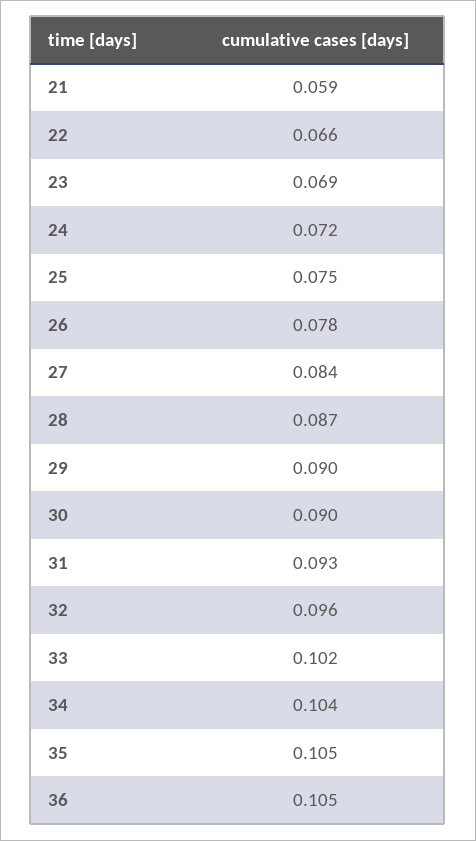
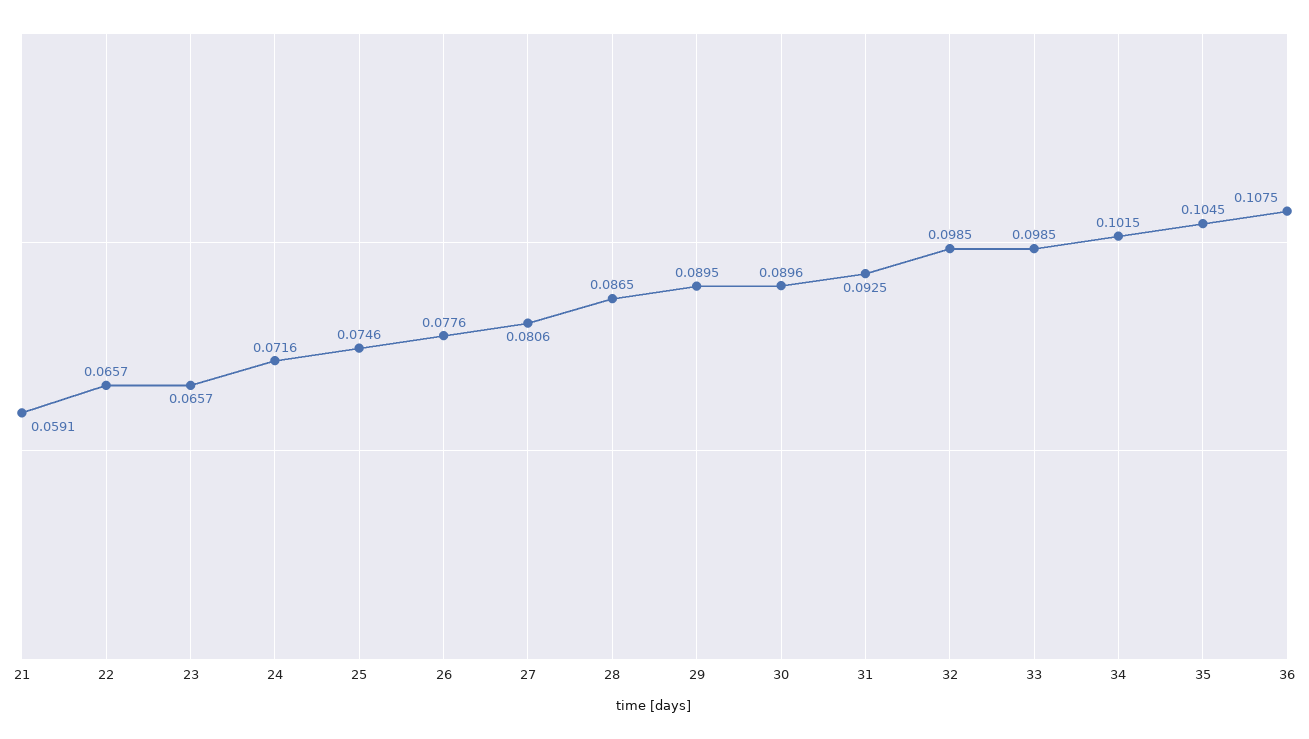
23: 0.069 -> 0.0657
27: 0.084 -> 0.0806
32: 0.096 -> 0.0985
33: 0.102 -> 0.0985
34: 0.104 -> 0.1015
36: 0.105 -> 0.1075

